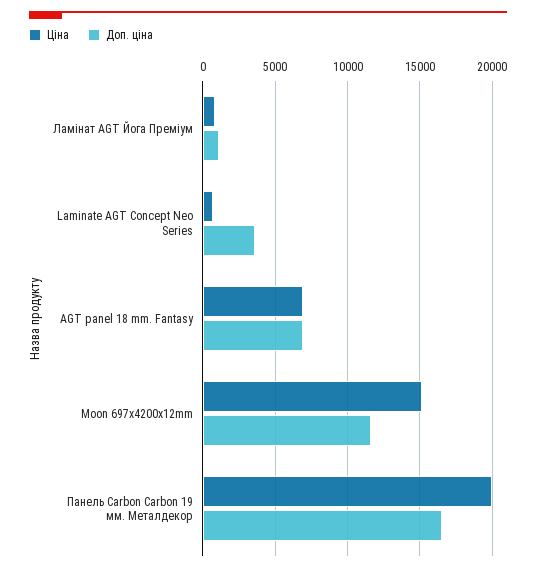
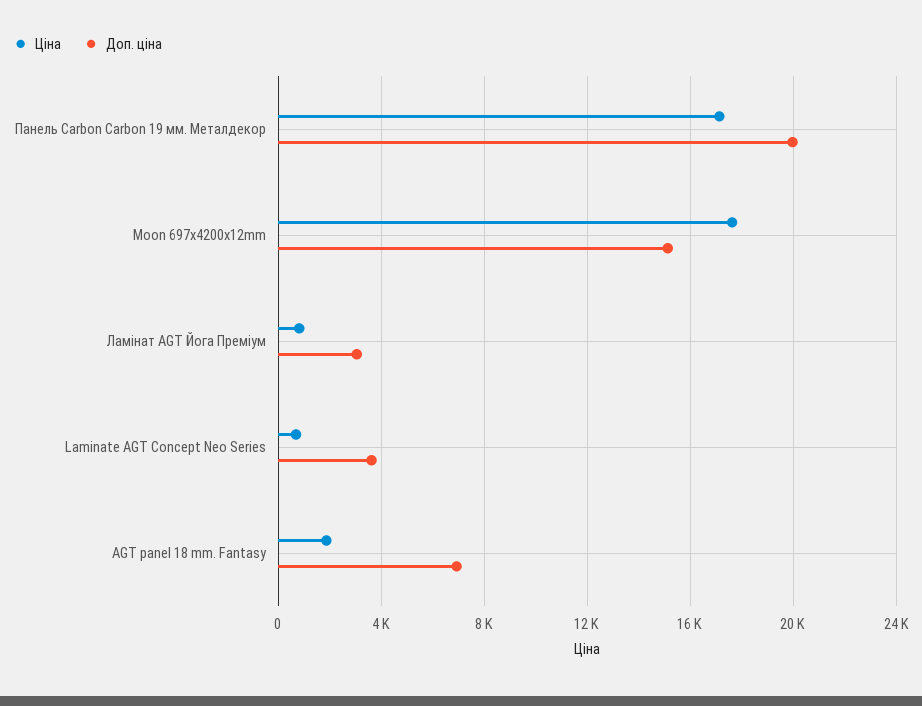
Доп. ціна, Ламінат AGT Йога Преміум: 1000 -> 3000
Ціна, AGT panel 18 mm. Fantasy: 7000 -> 2000
Ціна, Moon 697x4200x12mm: 15000 -> 17500
Доп. ціна, Moon 697x4200x12mm: 11500 -> 15000
Ціна, Панель Carbon Carbon 19 мм. Металдекор: 20000 -> 17000
Доп. ціна, Панель Carbon Carbon 19 мм. Металдекор: 16500 -> 20000

